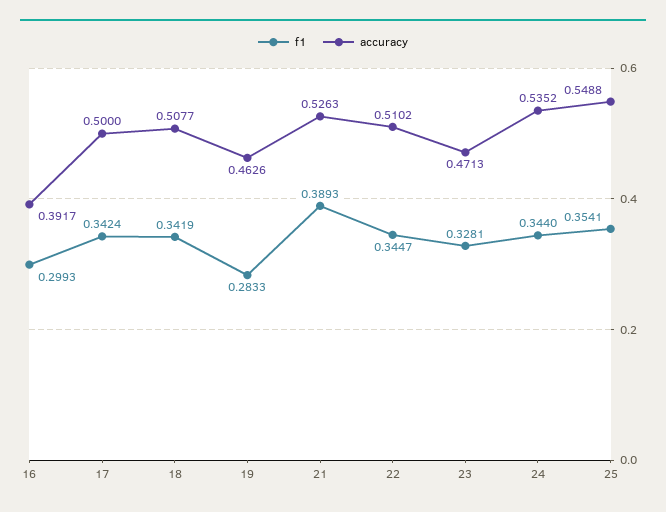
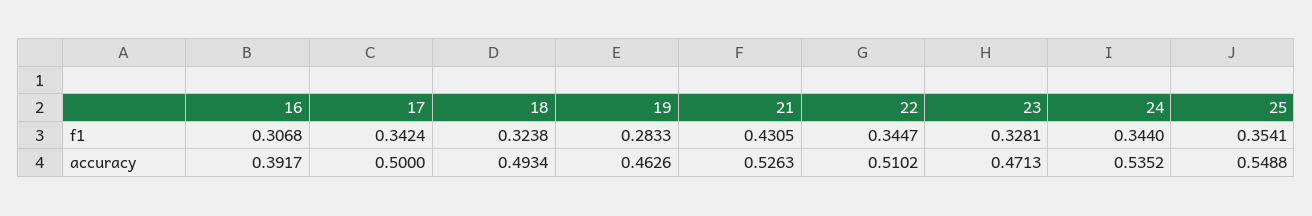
f1, 16: 0.2993 -> 0.3068
f1, 18: 0.3419 -> 0.3238
accuracy, 18: 0.5077 -> 0.4934
f1, 21: 0.3893 -> 0.4305

